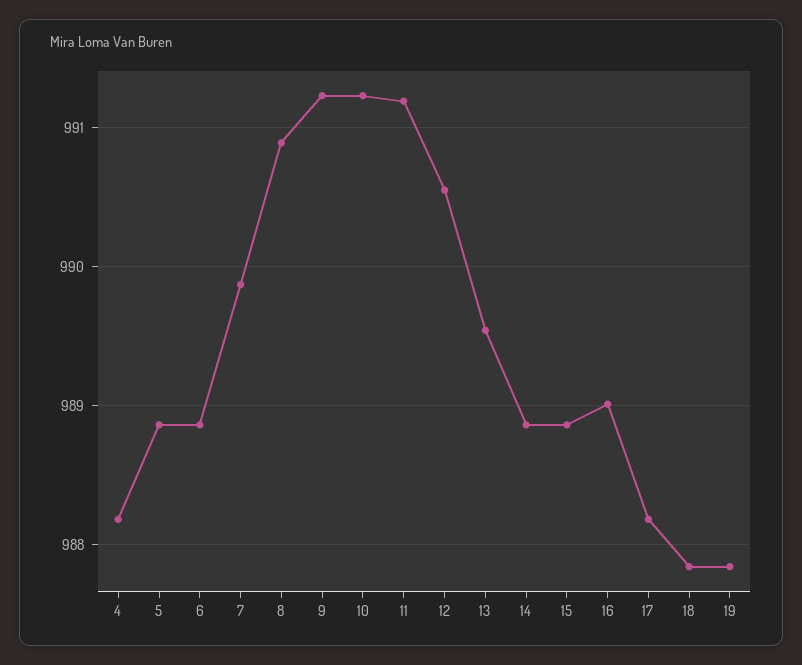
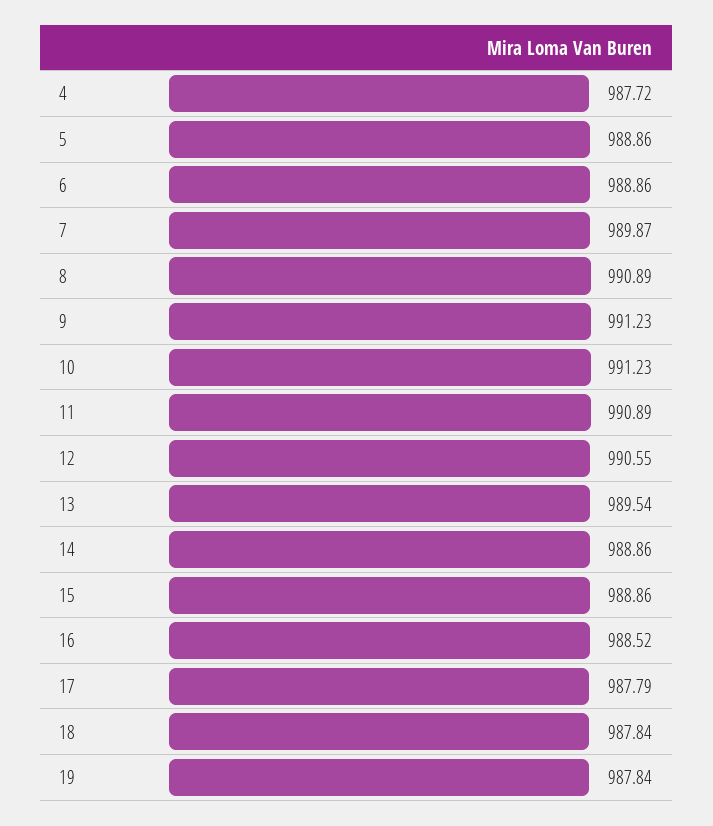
4: 988.2 -> 987.72
11: 991.2 -> 990.89
16: 989 -> 988.52
17: 988.2 -> 987.79

